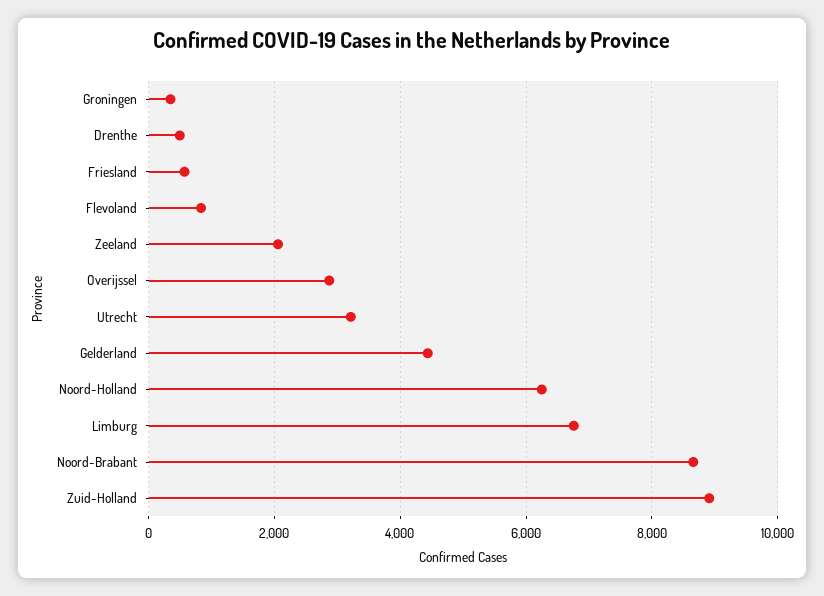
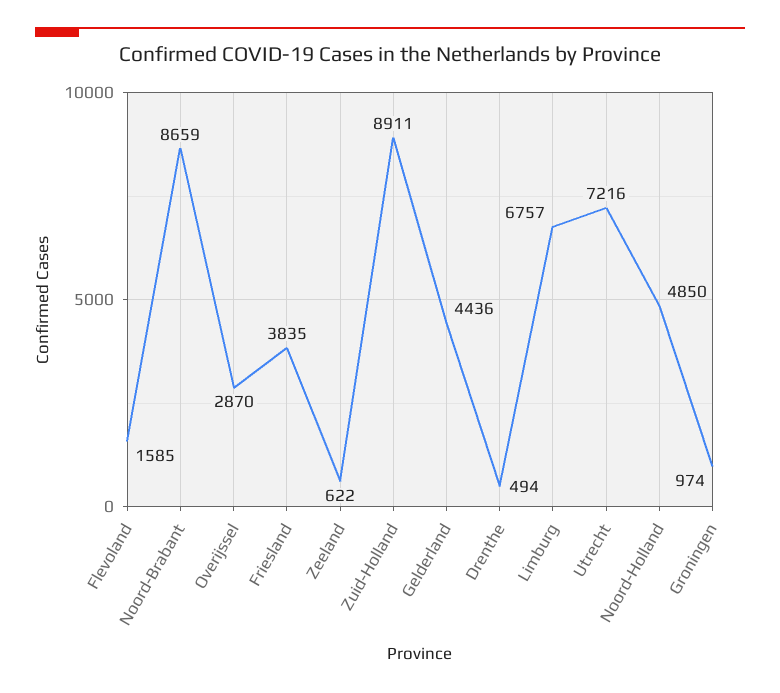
Groningen: 400 -> 974
Friesland: 600 -> 3835
Flevoland: 800 -> 1585
Zeeland: 2000 -> 622
Utrecht: 3200 -> 7216
Noord-Holland: 6200 -> 4850

